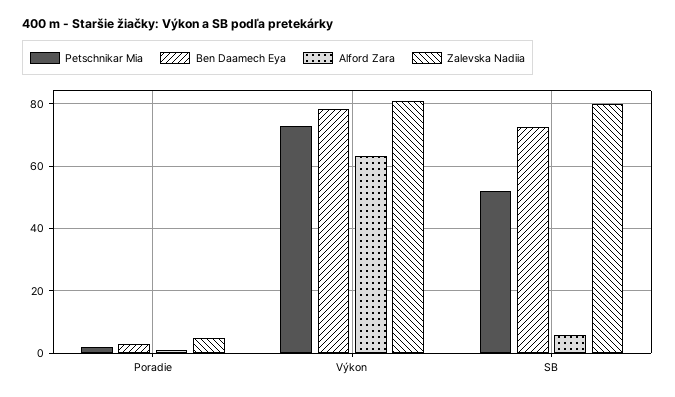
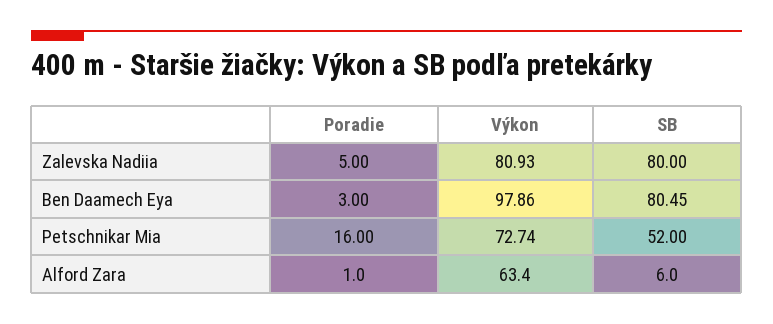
Petschnikar Mia, Poradie: 2 -> 16
Ben Daamech Eya, Výkon: 78 -> 97.86
Ben Daamech Eya, SB: 72 -> 80.45

